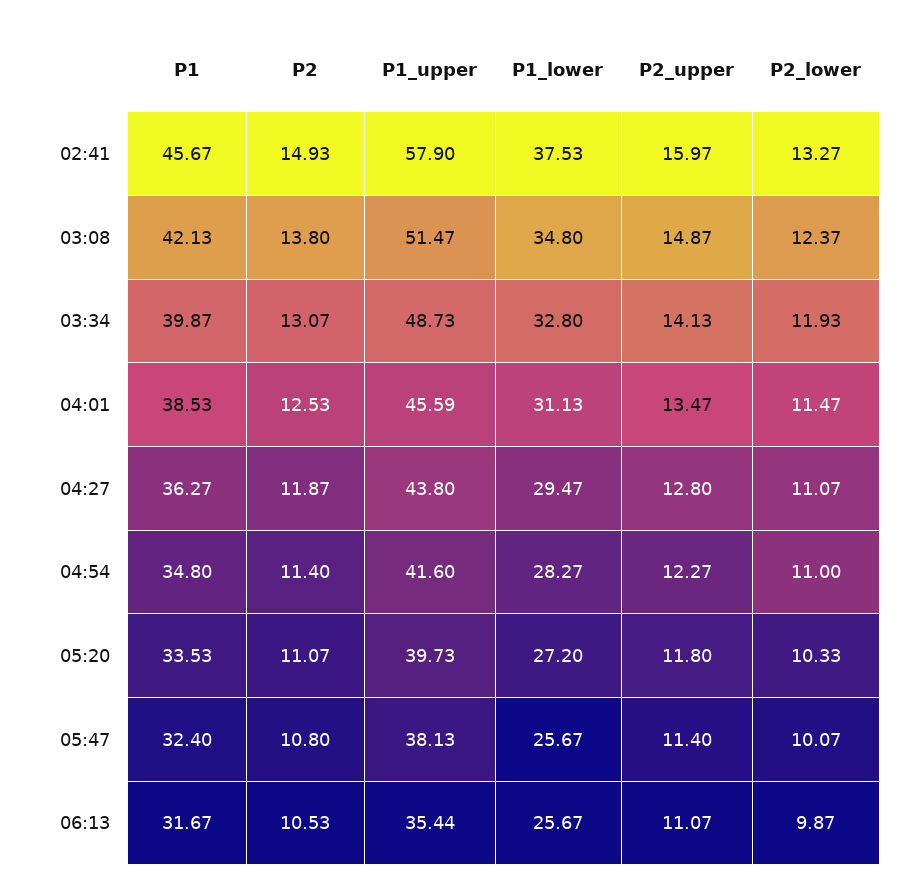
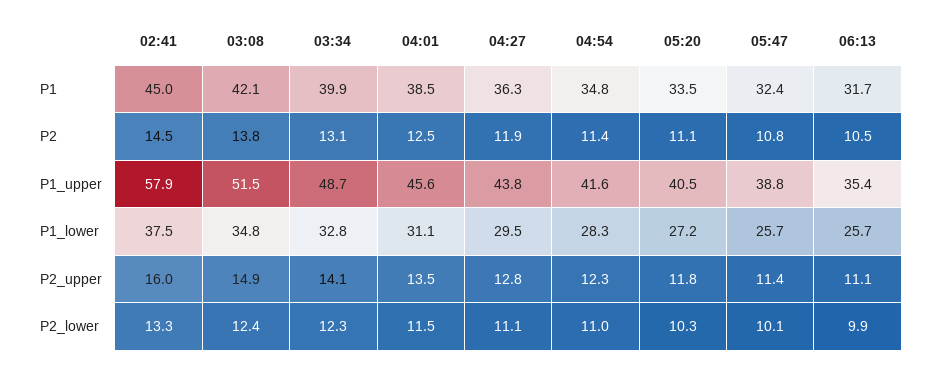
P1, 02:41: 45.67 -> 45
P2, 02:41: 14.93 -> 14.5
P2_lower, 03:34: 11.93 -> 12.3
P1_upper, 05:20: 39.73 -> 40.5
P1_upper, 05:47: 38.13 -> 38.8

